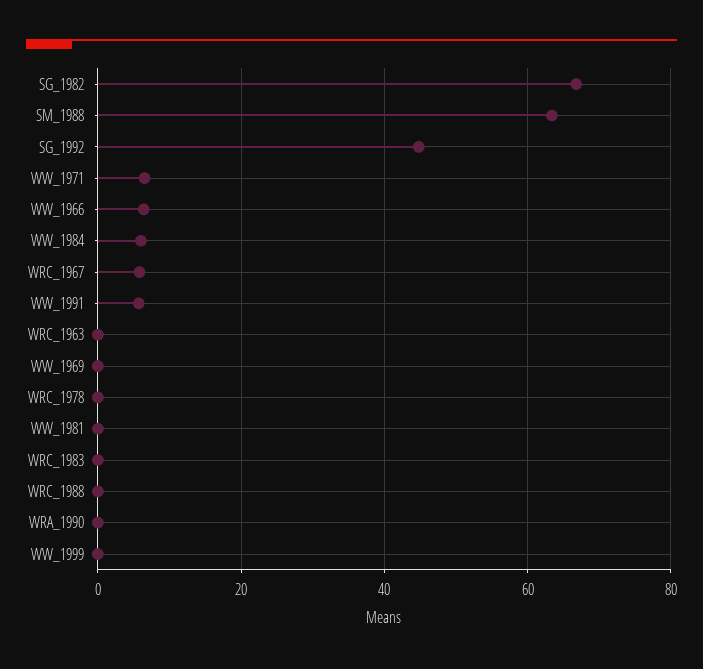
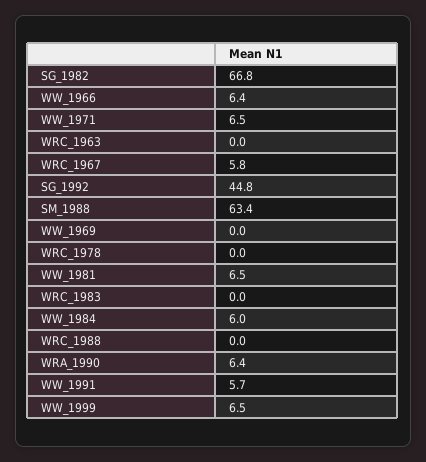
WW_1981: 0 -> 6.5
WRA_1990: 0 -> 6.4
WW_1999: 0 -> 6.5

